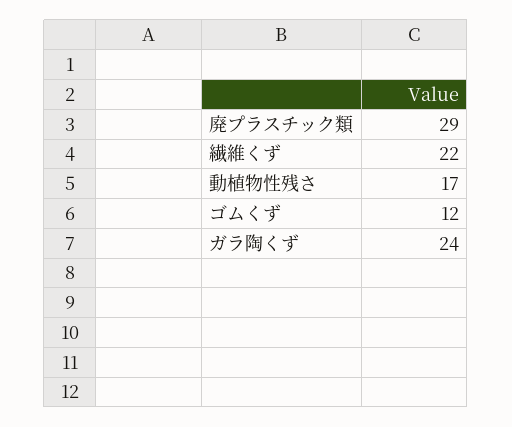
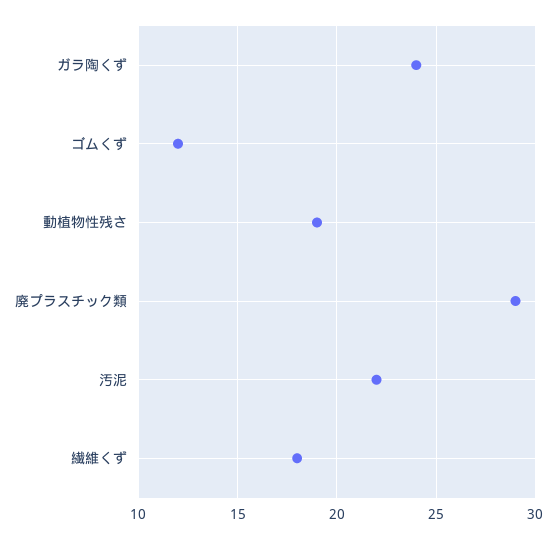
繊維くず: 22 -> 18
動植物性残さ: 17 -> 19
汚泥: none -> 22

